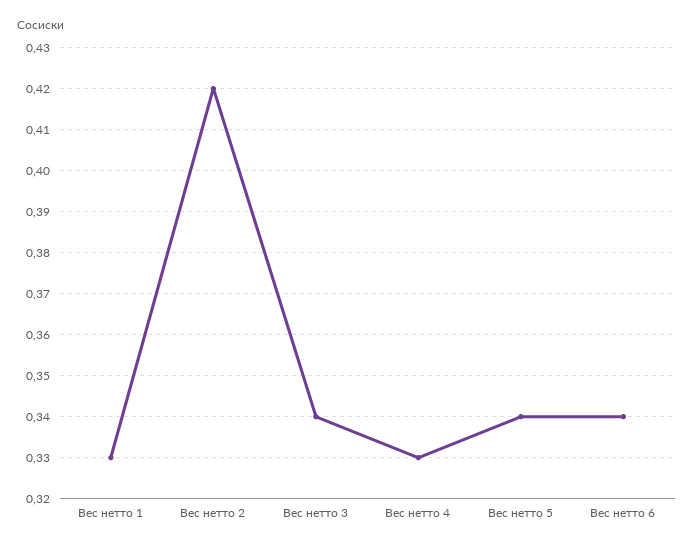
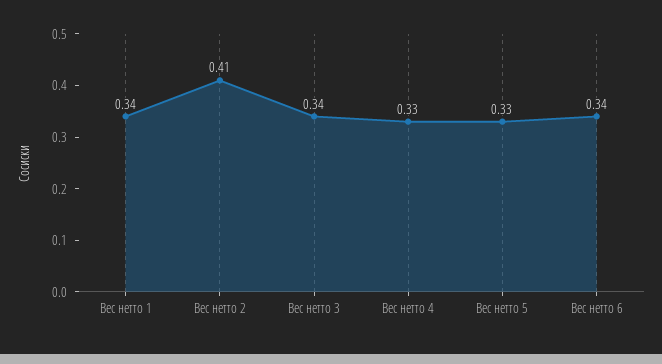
Вес нетто 1: 0.33 -> 0.34
Вес нетто 2: 0.42 -> 0.41
Вес нетто 5: 0.34 -> 0.33

